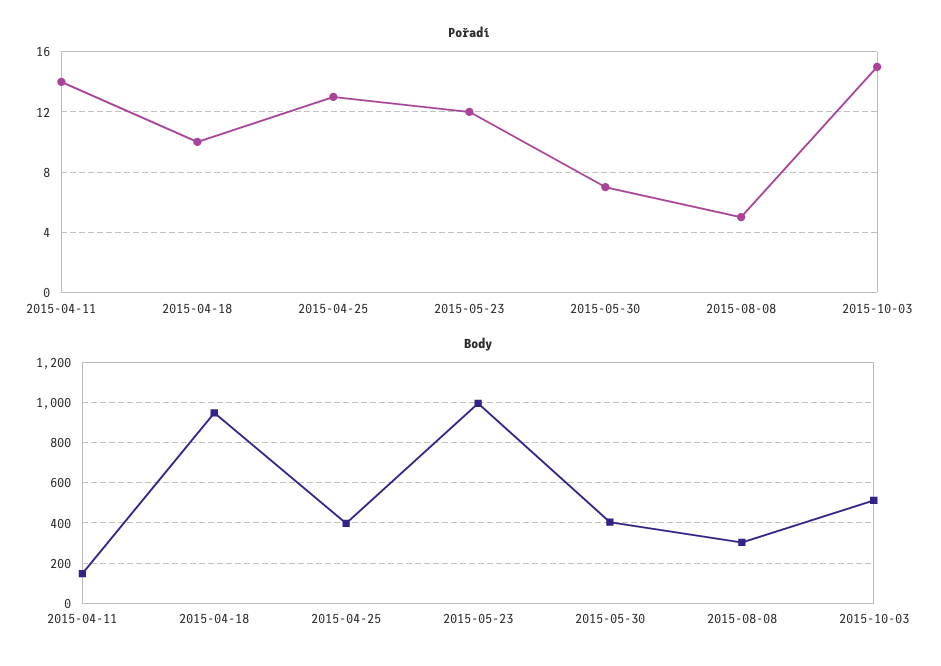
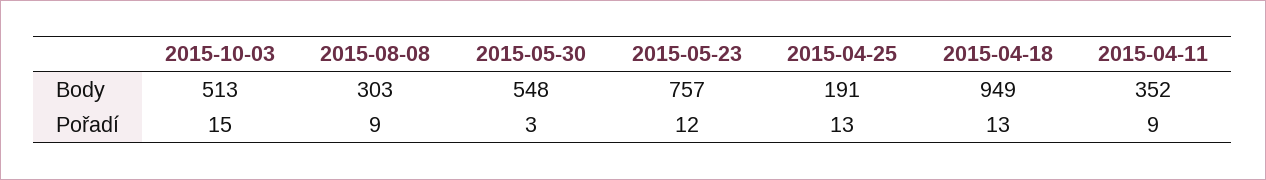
Pořadí, 2015-04-11: 14 -> 9
Pořadí, 2015-04-18: 10 -> 13
Pořadí, 2015-05-30: 7 -> 3
Pořadí, 2015-08-08: 5 -> 9
Body, 2015-04-11: 150 -> 352
Body, 2015-04-25: 400 -> 191
Body, 2015-05-23: 1000 -> 757
Body, 2015-05-30: 400 -> 548

